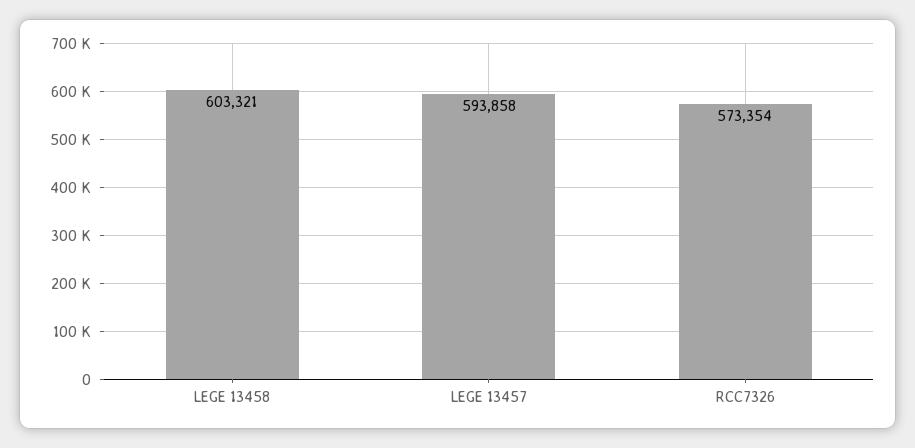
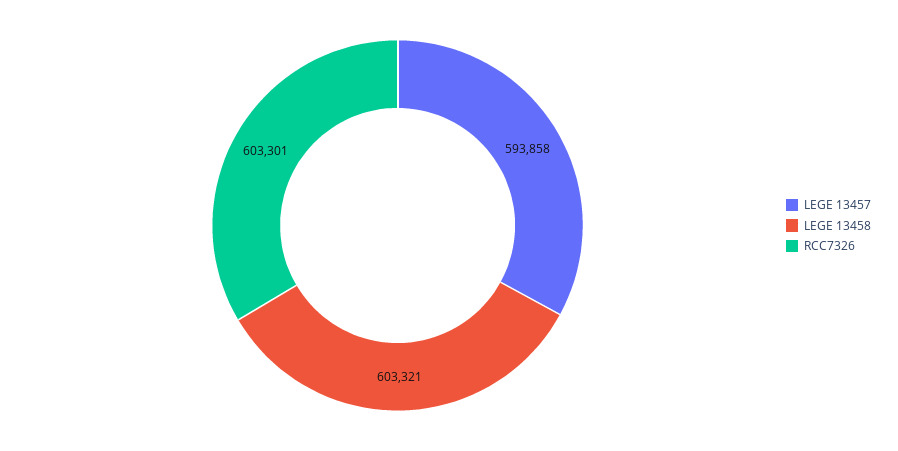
RCC7326: 573354 -> 603301

